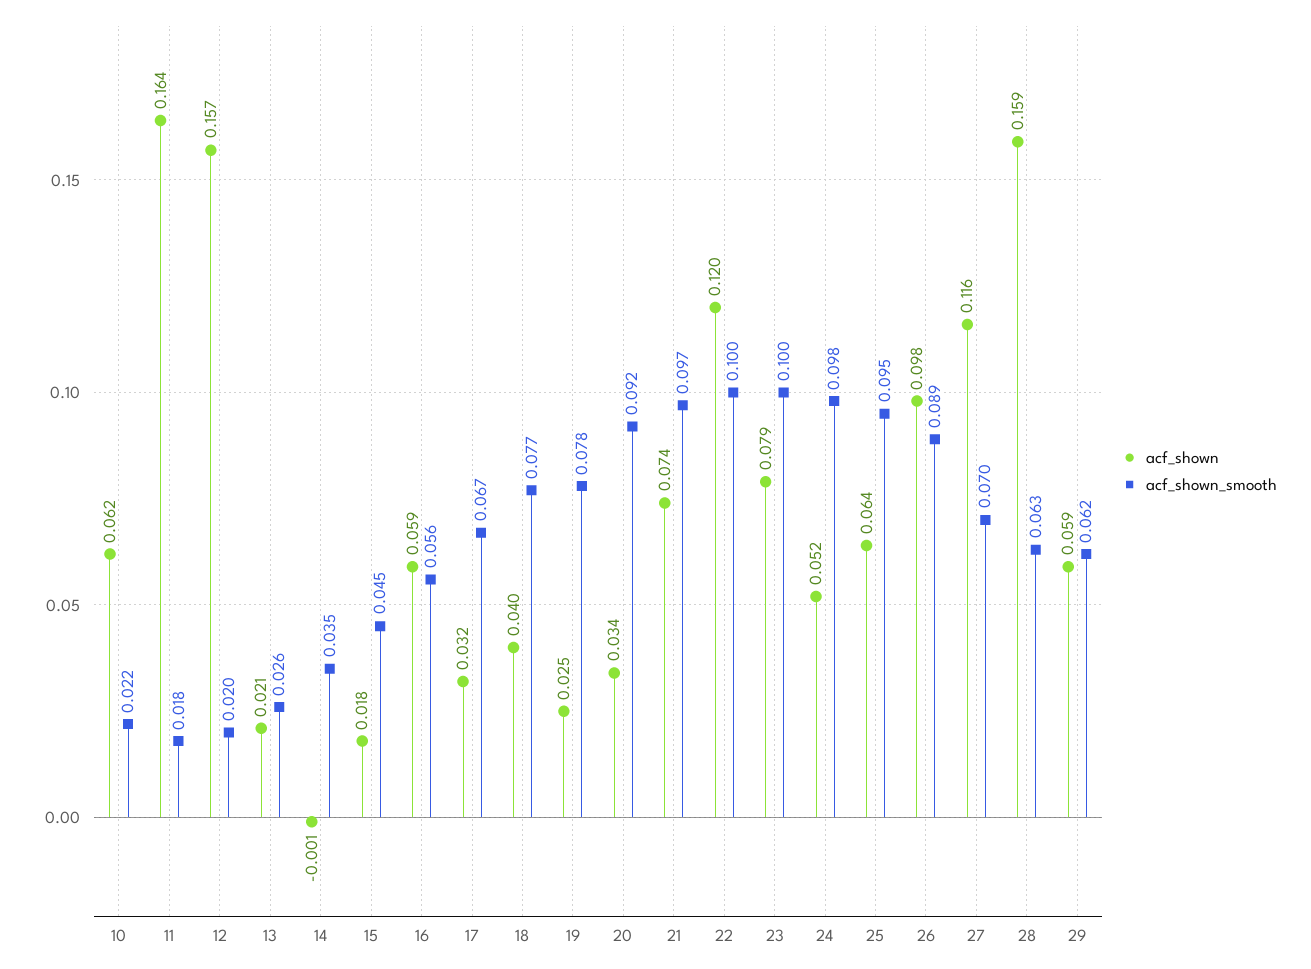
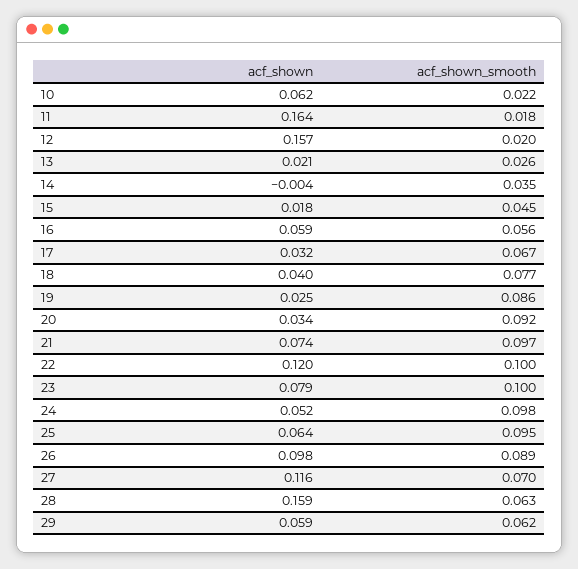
acf_shown, 14: -0.001 -> -0.004
acf_shown_smooth, 19: 0.078 -> 0.086

